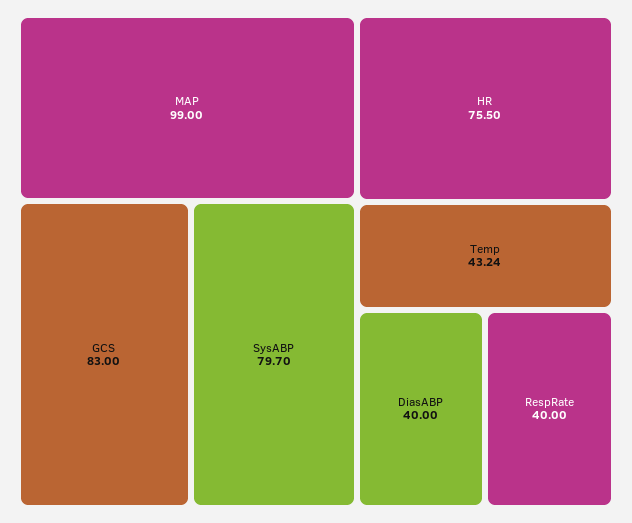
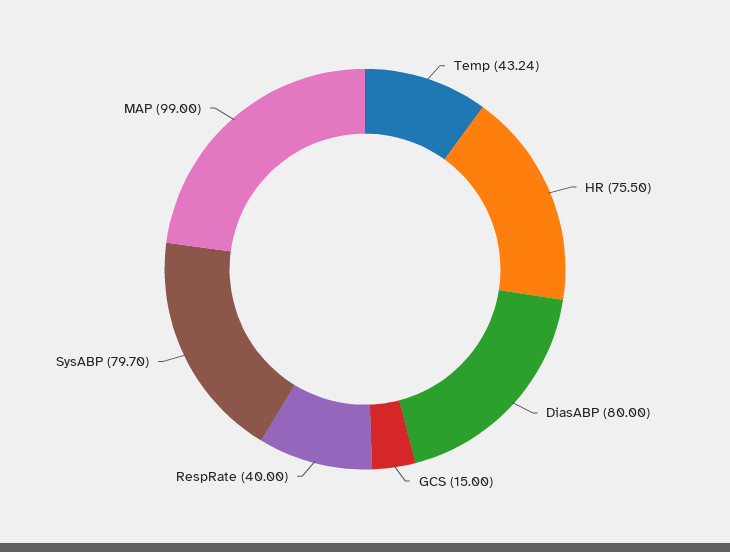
GCS: 83 -> 15
DiasABP: 40 -> 80

